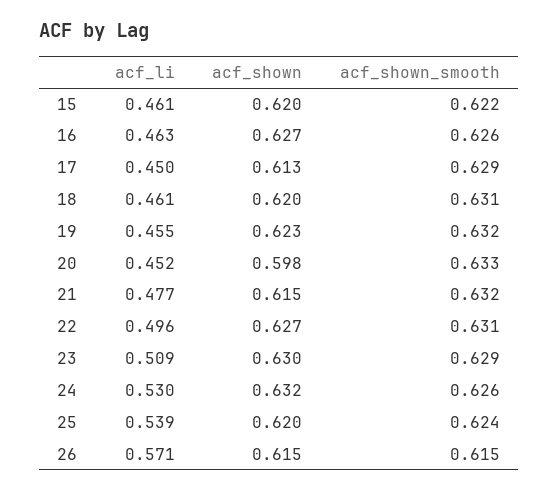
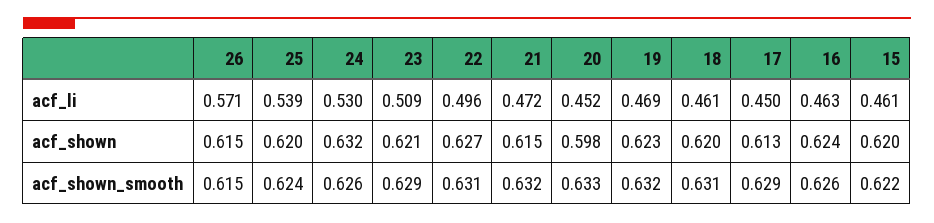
acf_shown, 16: 0.627 -> 0.624
acf_li, 19: 0.455 -> 0.469
acf_li, 21: 0.477 -> 0.472
acf_shown, 23: 0.63 -> 0.621

